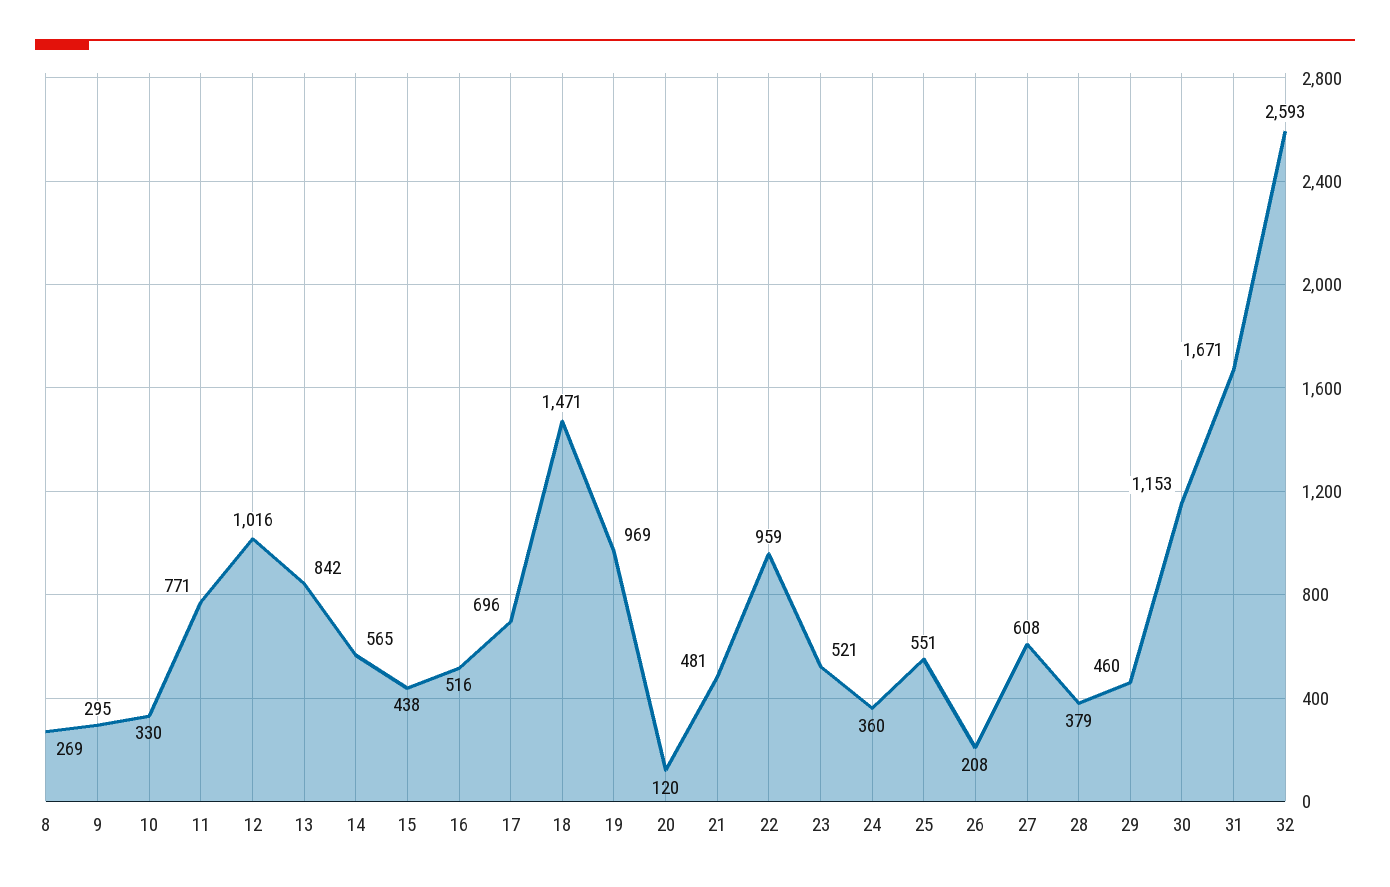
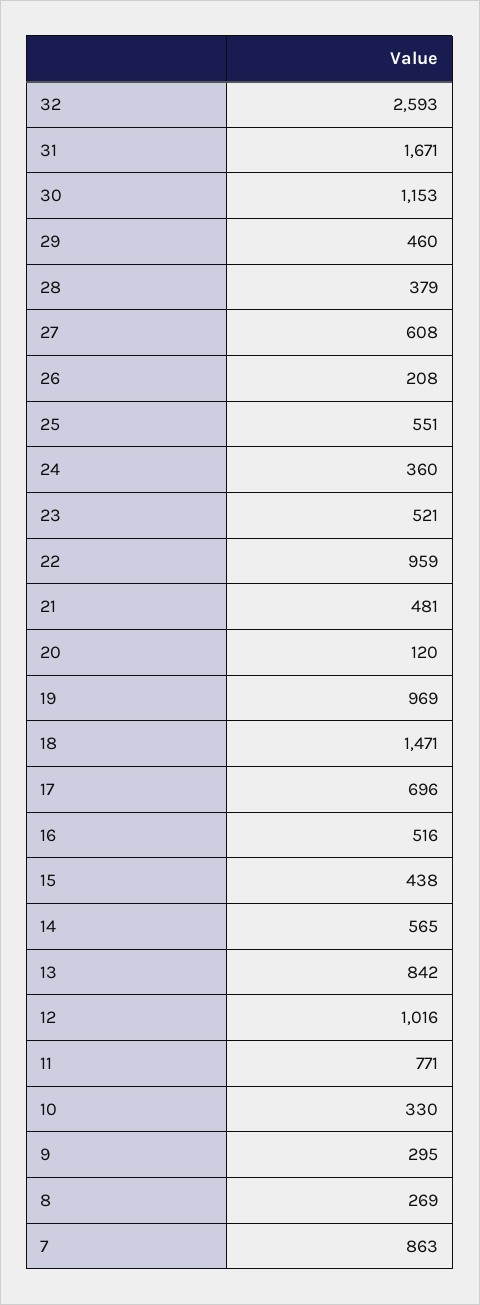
7: none -> 863

